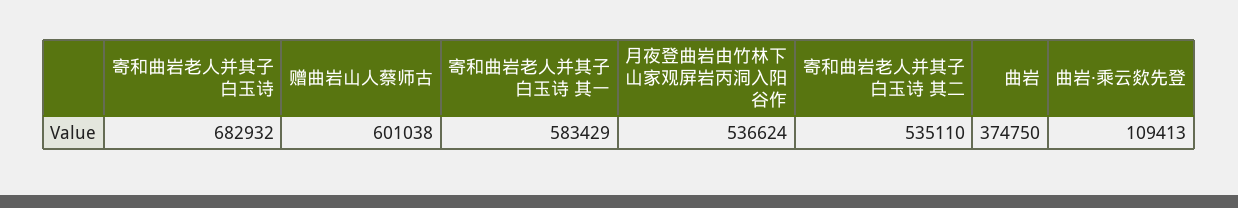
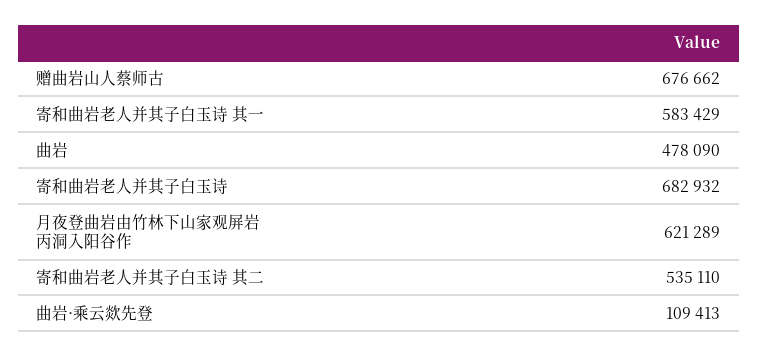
赠曲岩山人蔡师古: 601038 -> 676662
月夜登曲岩由竹林下山家观屏岩丙洞入阳谷作: 536624 -> 621289
曲岩: 374750 -> 478090

